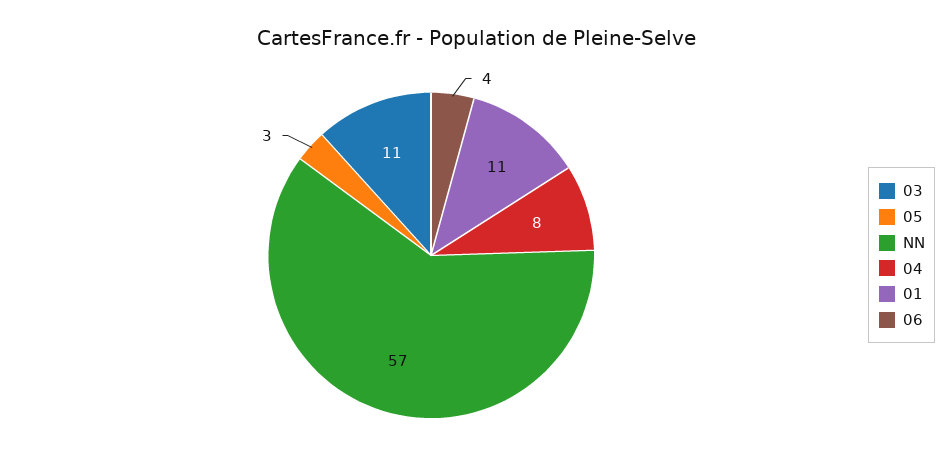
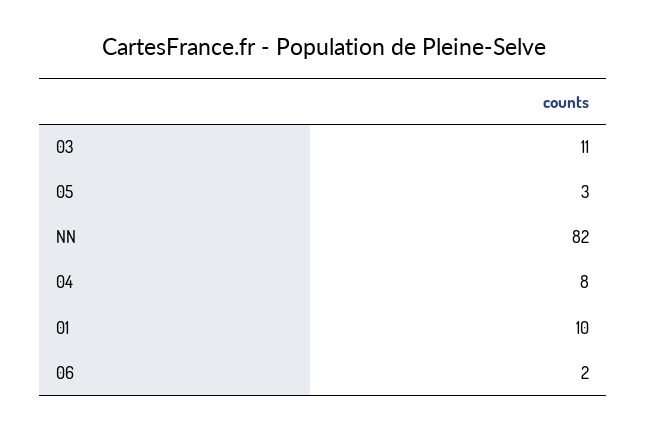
NN: 57 -> 82
01: 11 -> 10
06: 4 -> 2

